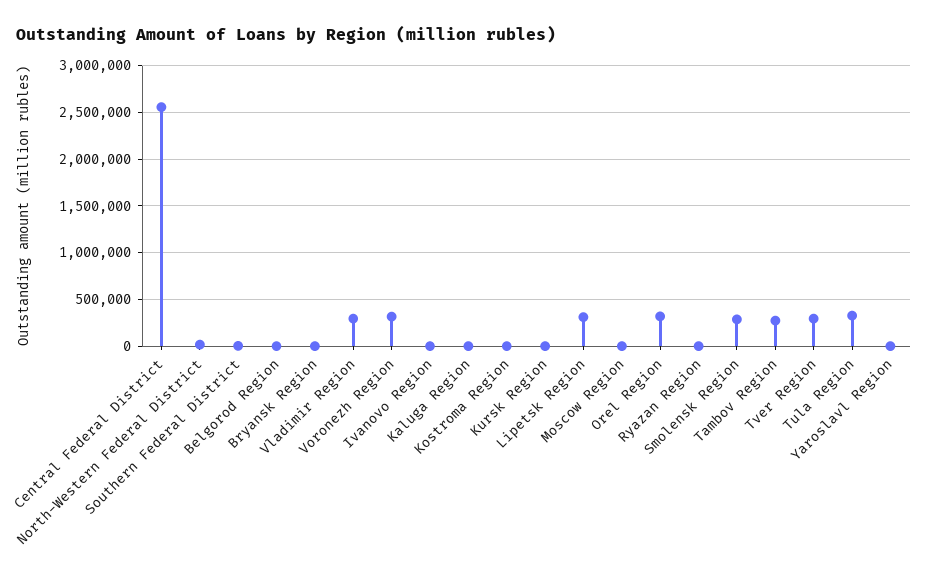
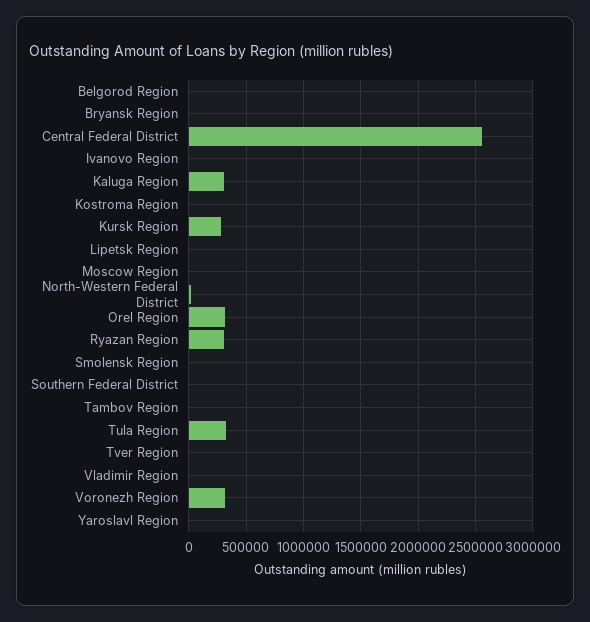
Vladimir Region: 300000 -> 0
Kaluga Region: 0 -> 300000
Kursk Region: 0 -> 300000
Lipetsk Region: 300000 -> 0
Ryazan Region: 0 -> 300000
Smolensk Region: 300000 -> 0
Tambov Region: 300000 -> 0
Tver Region: 300000 -> 0

